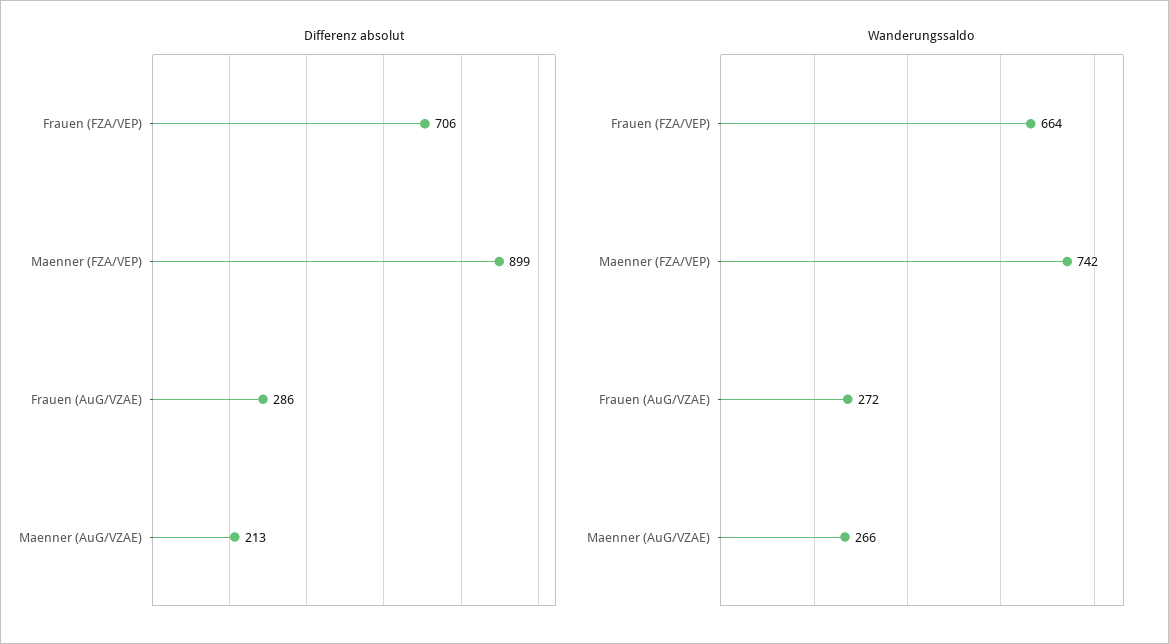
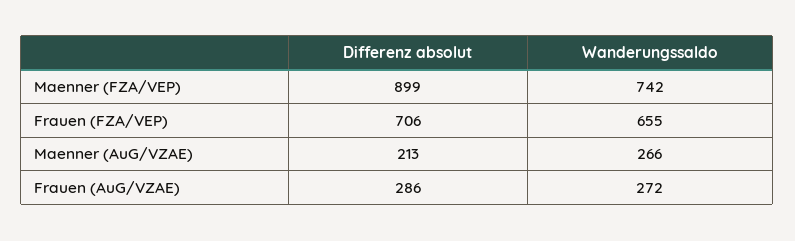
Wanderungssaldo, Frauen (FZA/VEP): 664 -> 655

